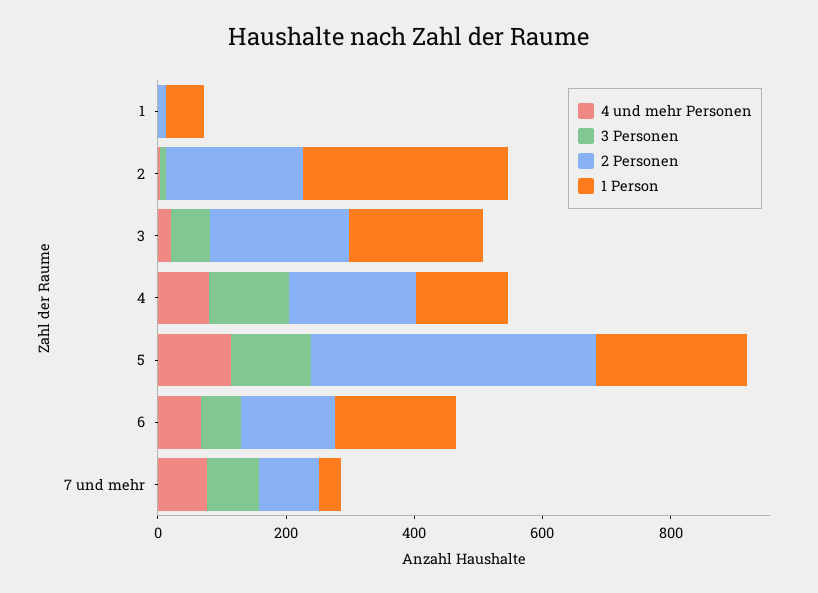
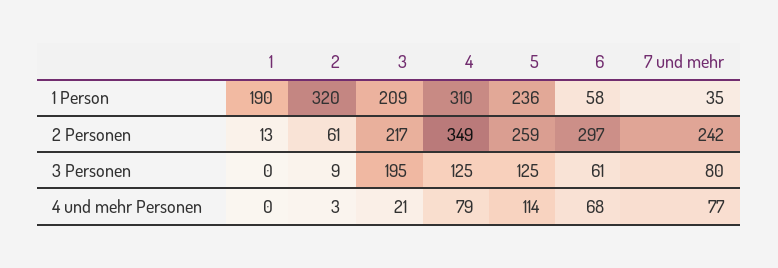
1 Person, 1: 50 -> 190
2 Personen, 2: 200 -> 61
3 Personen, 3: 50 -> 195
2 Personen, 4: 200 -> 349
1 Person, 4: 150 -> 310
2 Personen, 5: 450 -> 259
2 Personen, 6: 150 -> 297
1 Person, 6: 200 -> 58
2 Personen, 7 und mehr: 100 -> 242

